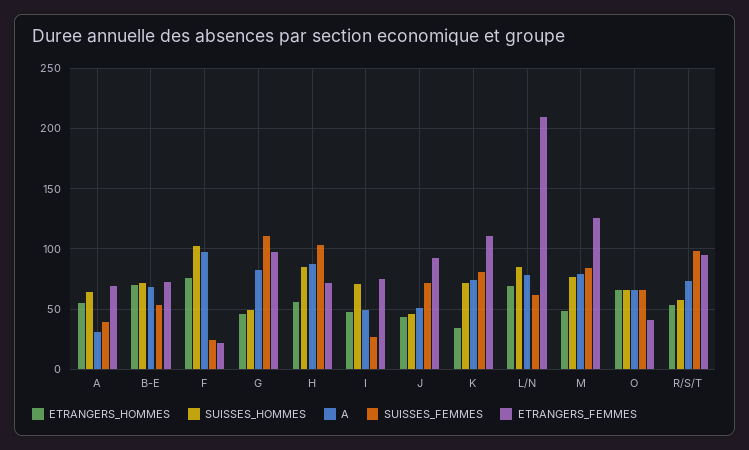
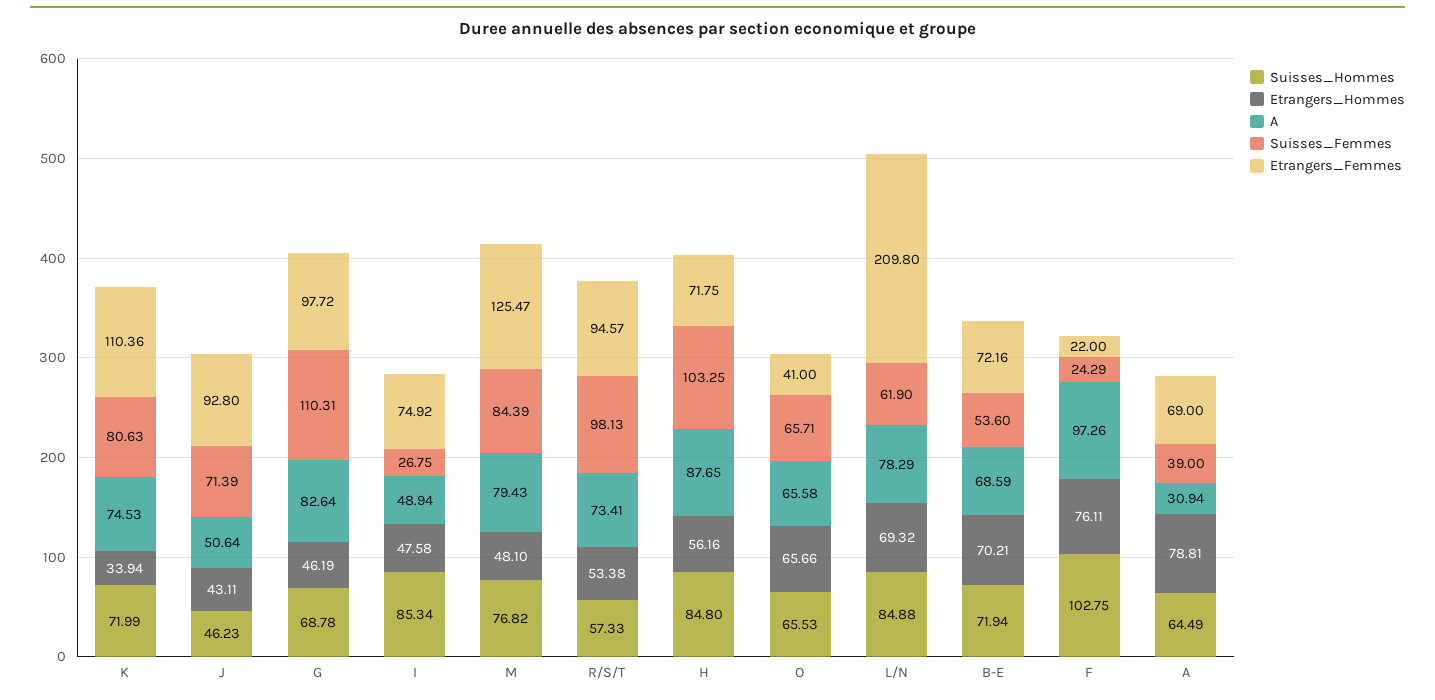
ETRANGERS_HOMMES, A: 55 -> 78.81
SUISSES_HOMMES, G: 50 -> 68.78
SUISSES_HOMMES, I: 70 -> 85.34

